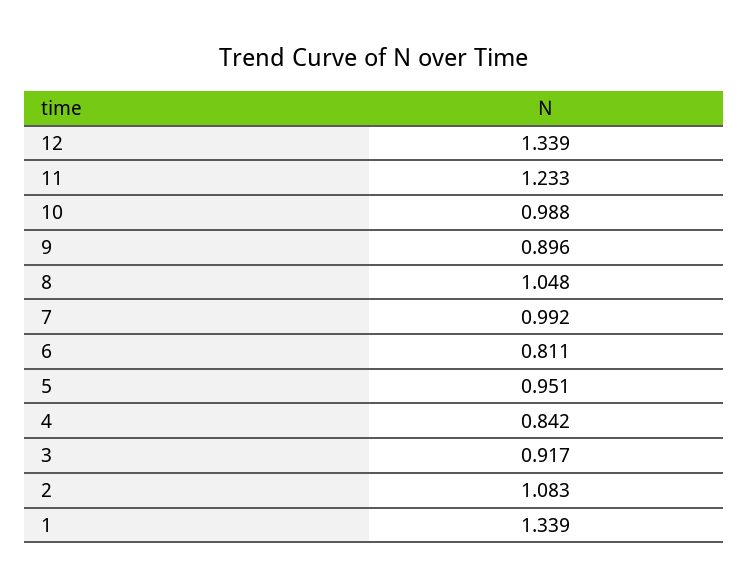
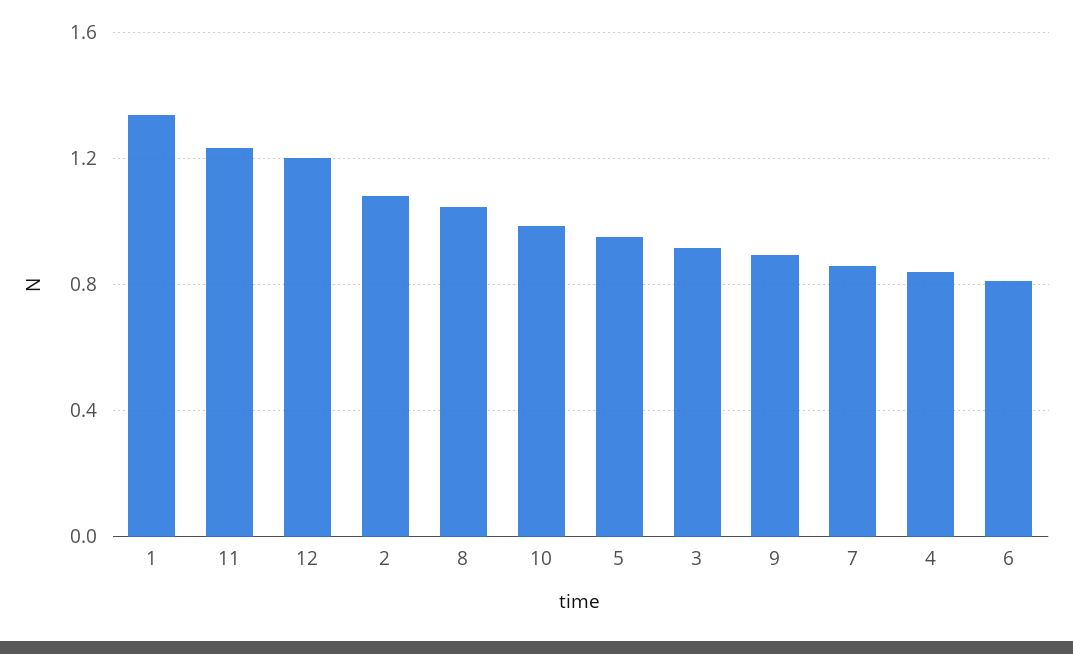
12: 1.339 -> 1.2
7: 0.992 -> 0.85

